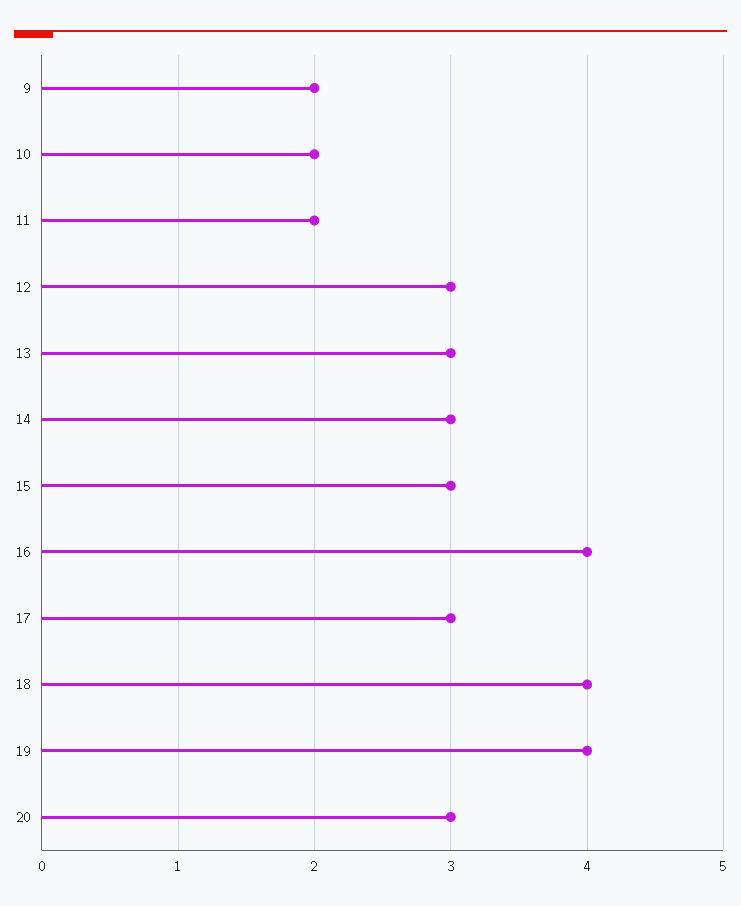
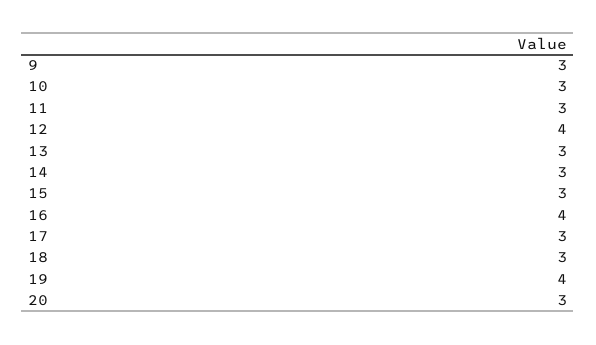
9: 2 -> 3
10: 2 -> 3
11: 2 -> 3
12: 3 -> 4
18: 4 -> 3

